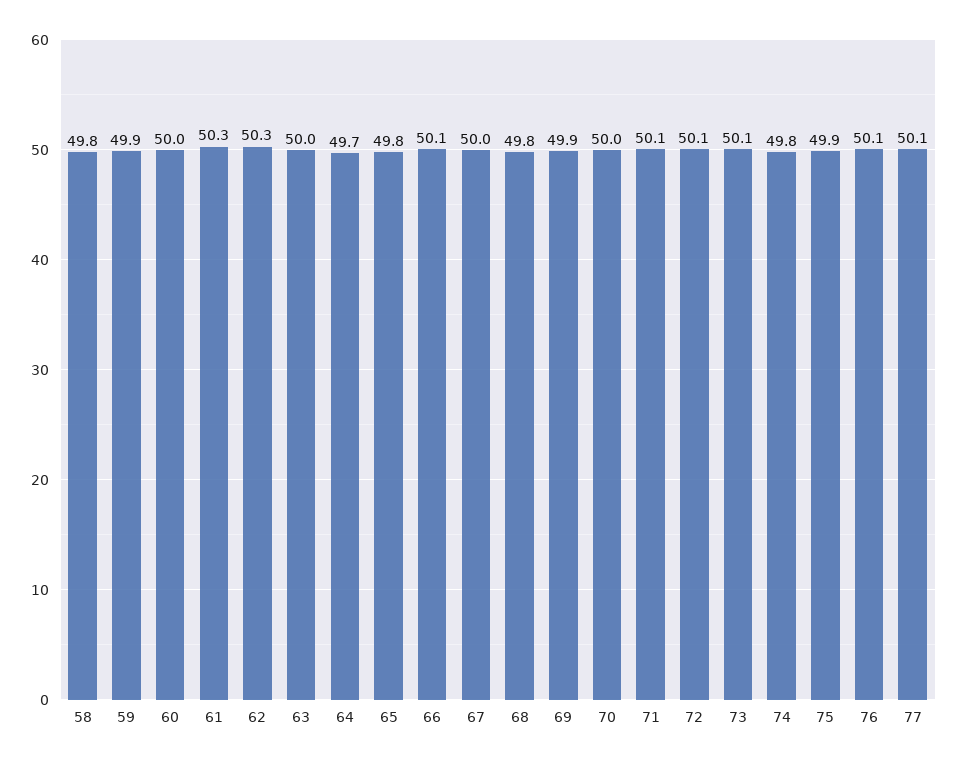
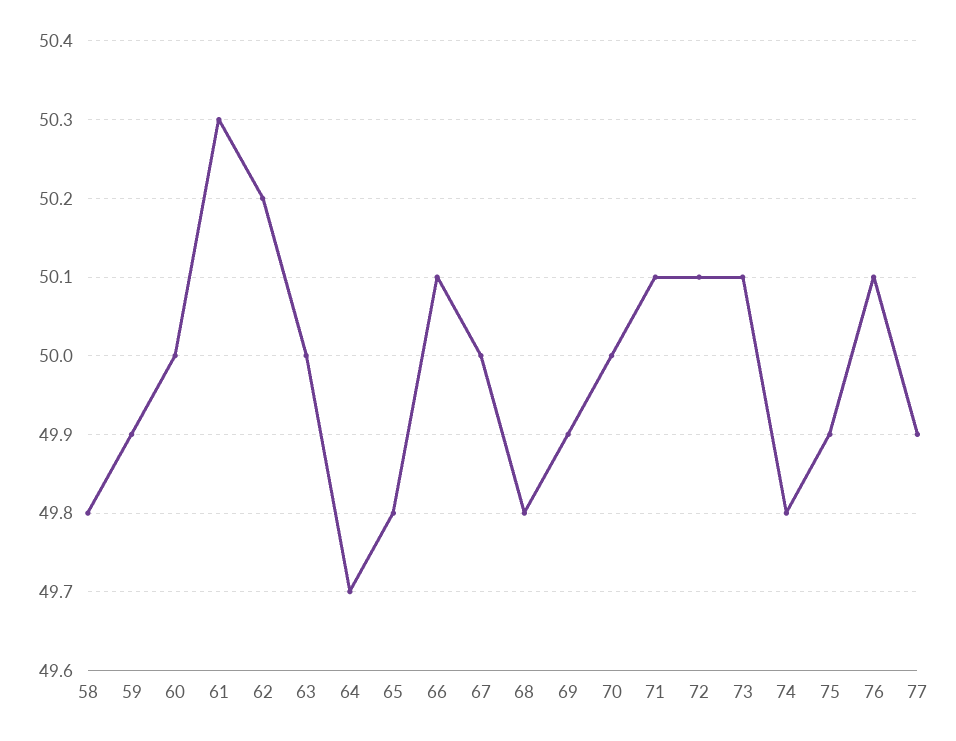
62: 50.3 -> 50.2
77: 50.1 -> 49.9

